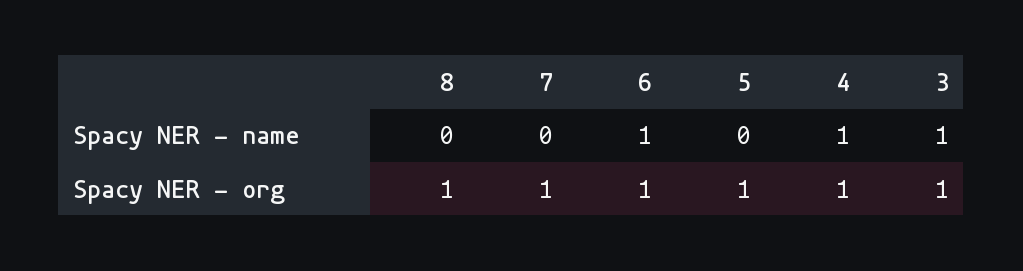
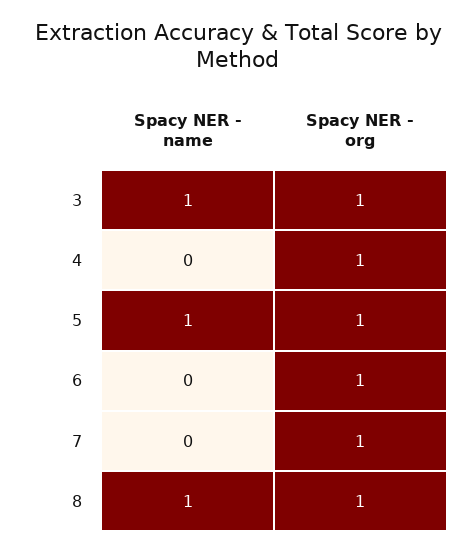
8, Spacy NER - name: 0 -> 1
6, Spacy NER - name: 1 -> 0
5, Spacy NER - name: 0 -> 1
4, Spacy NER - name: 1 -> 0

